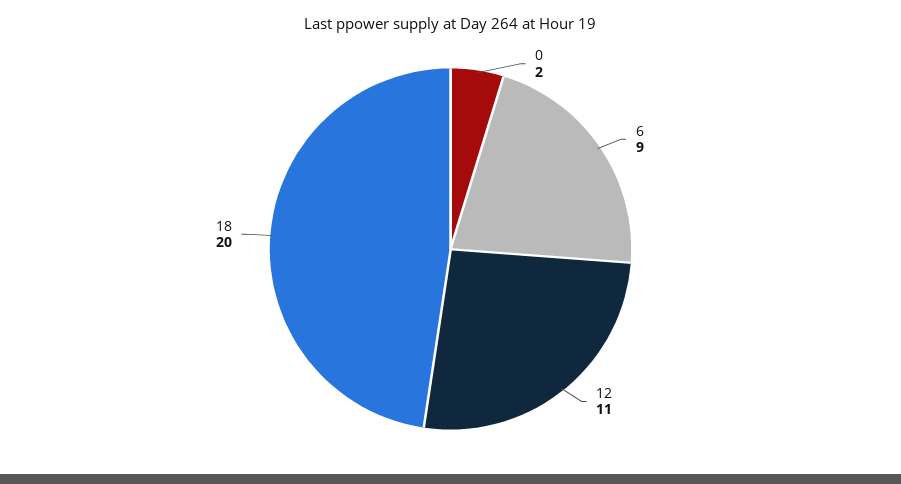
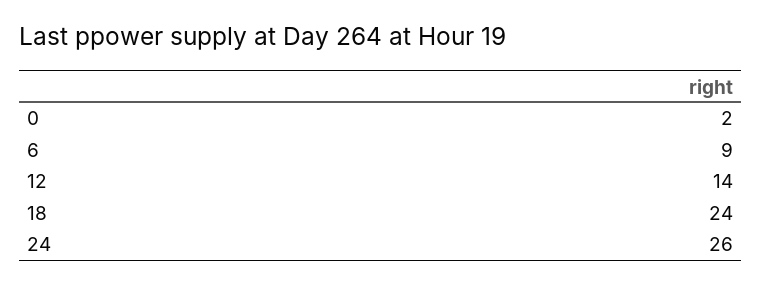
12: 11 -> 14
18: 20 -> 24
24: none -> 26

